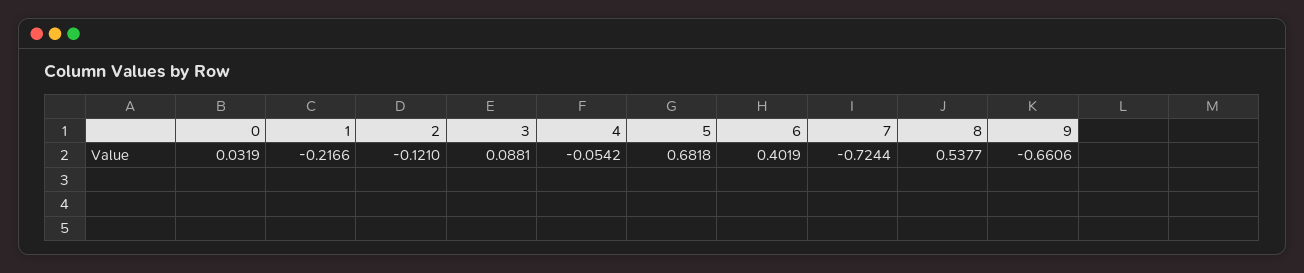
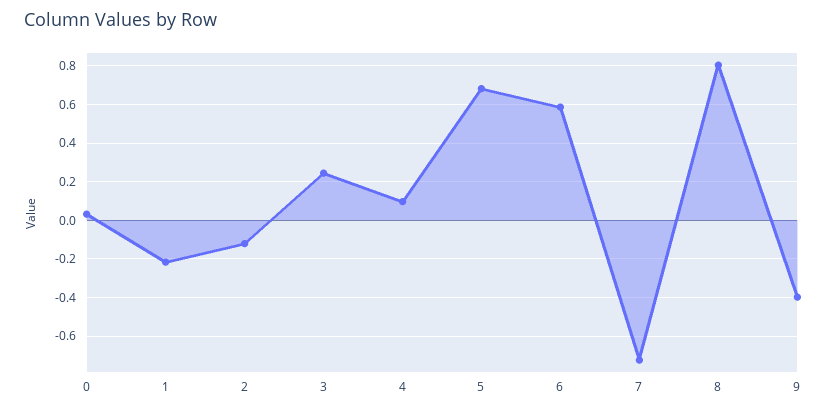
3: 0.0881 -> 0.25
4: -0.0542 -> 0.1
6: 0.4019 -> 0.6
8: 0.5377 -> 0.8
9: -0.6606 -> -0.4

